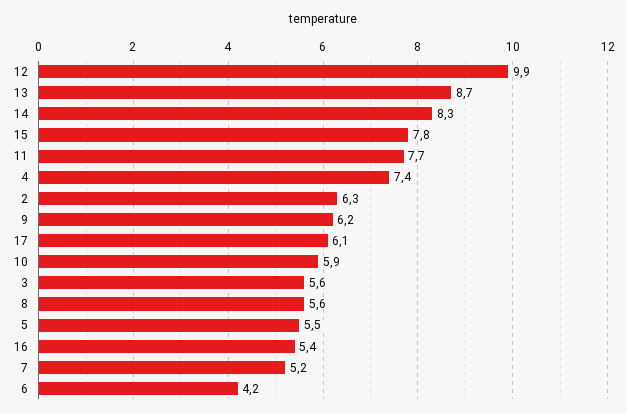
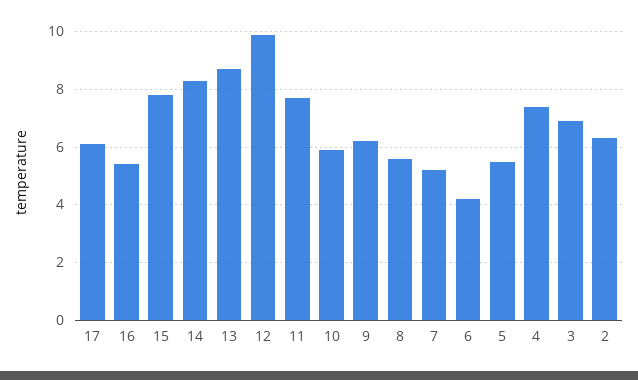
3: 5.6 -> 7

